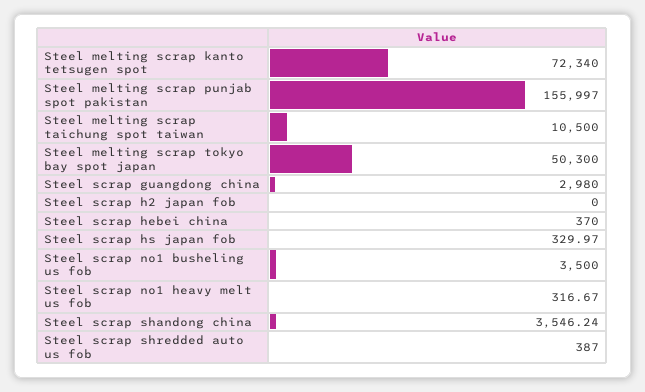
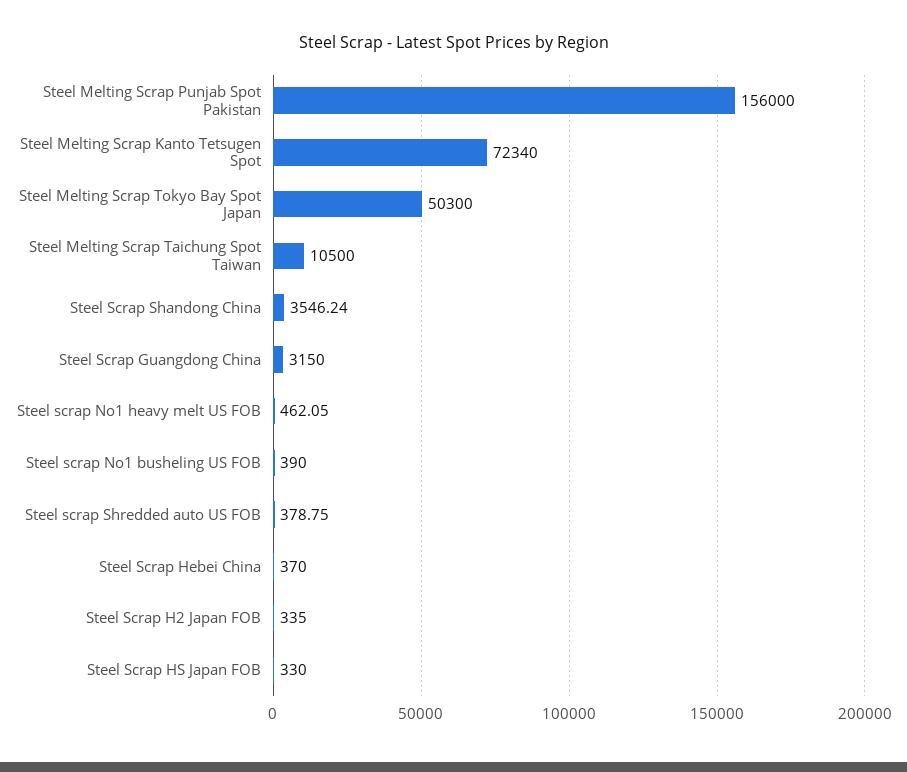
Steel melting scrap punjab spot pakistan: 155997 -> 156000
Steel scrap guangdong china: 2980 -> 3150
Steel scrap h2 japan fob: 0 -> 335
Steel scrap hs japan fob: 329.97 -> 330
Steel scrap no1 busheling us fob: 3500 -> 390
Steel scrap no1 heavy melt us fob: 316.67 -> 462.05
Steel scrap shredded auto us fob: 387 -> 378.75

